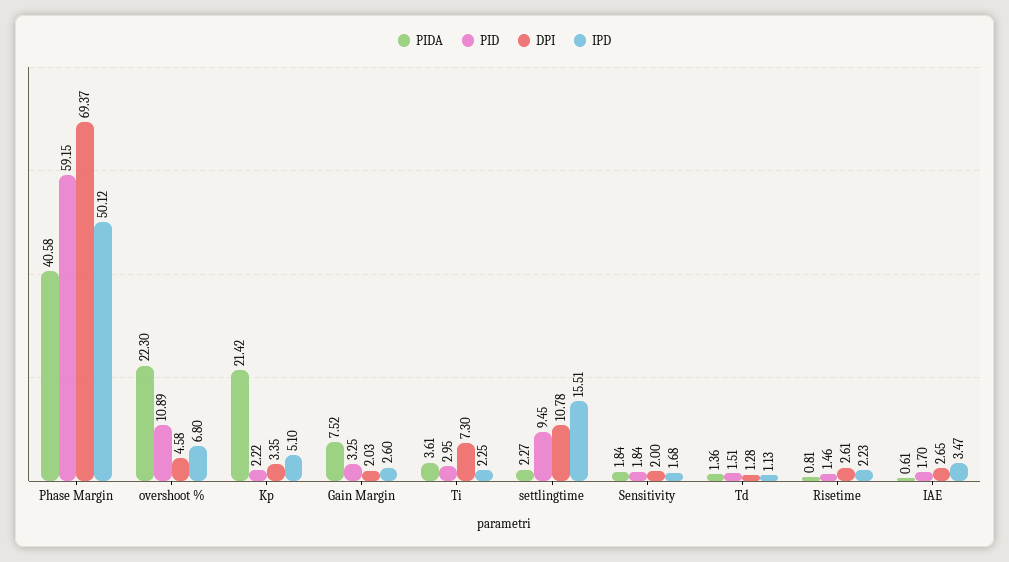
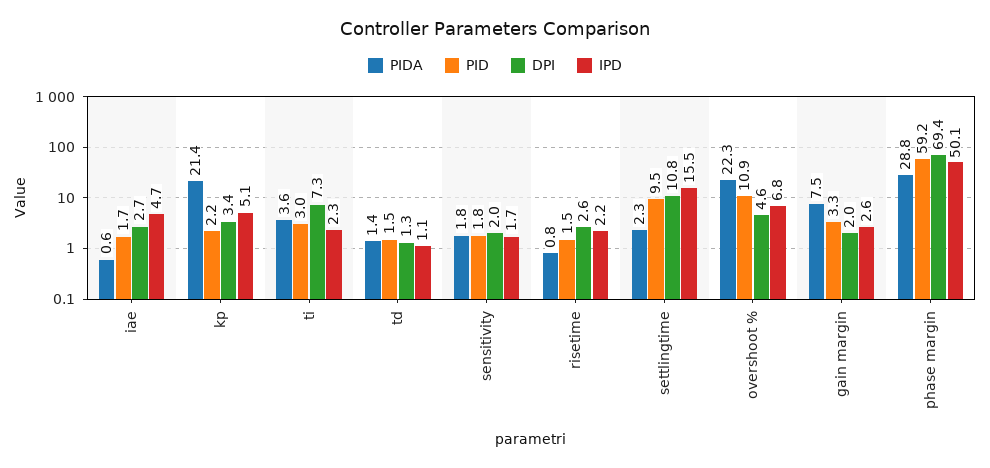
PIDA, Phase Margin: 40.58 -> 28.8
IPD, IAE: 3.47 -> 4.7

